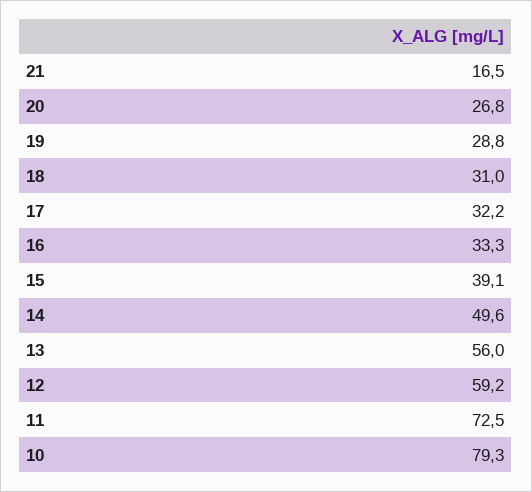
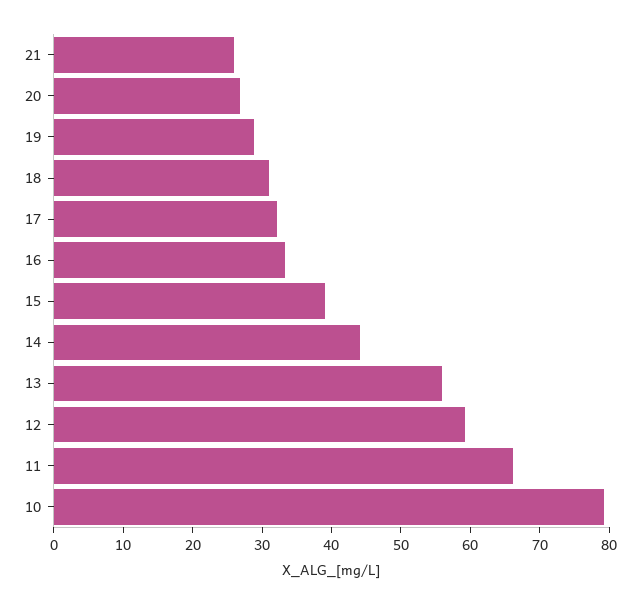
21: 16.5 -> 26
14: 49.6 -> 44
11: 72.5 -> 66

